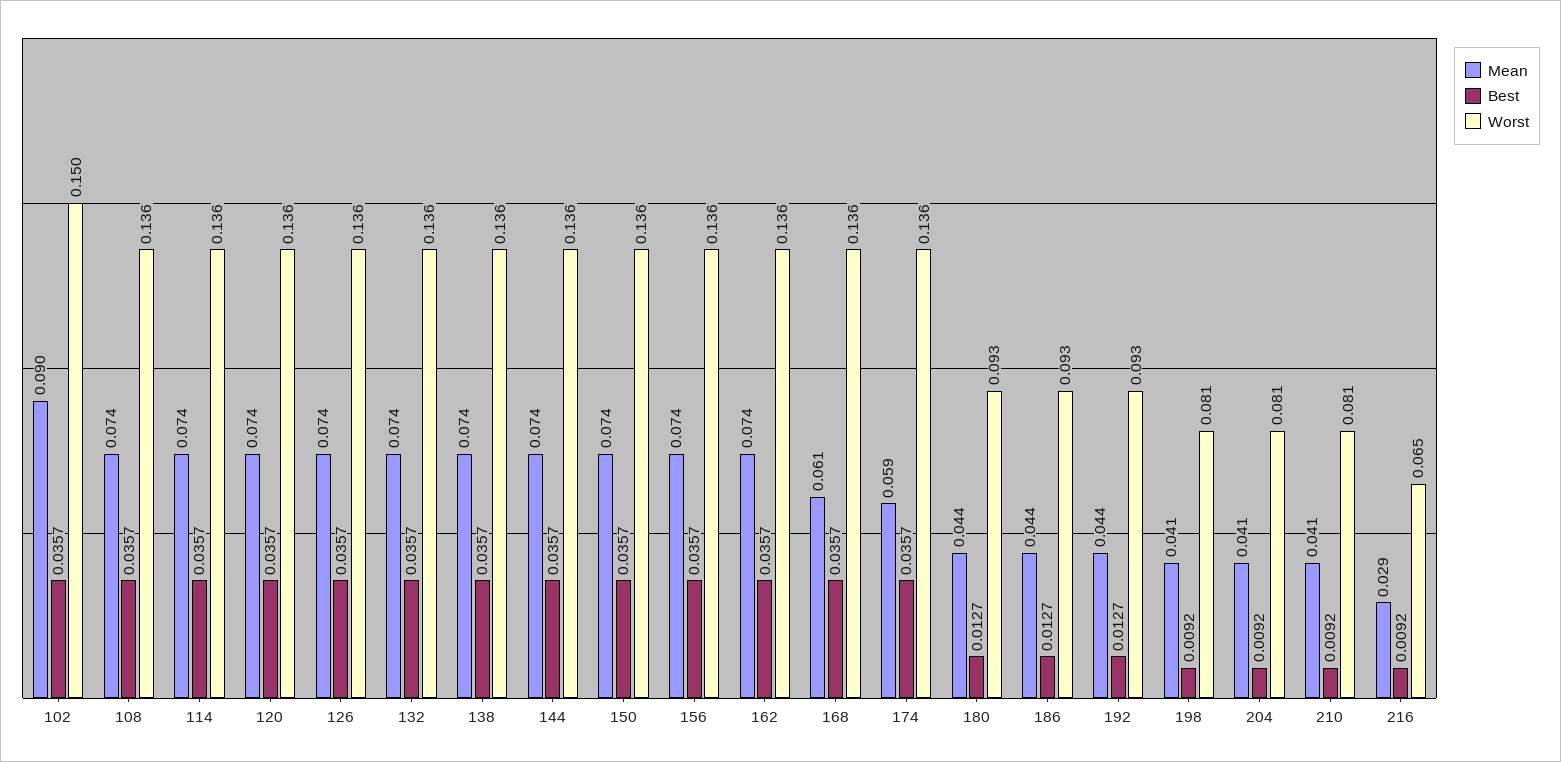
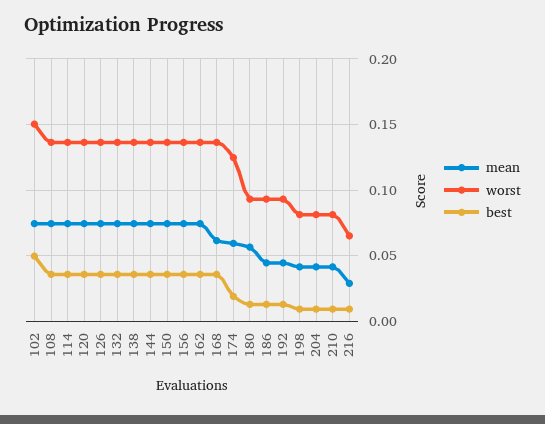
Mean, 102: 0.09 -> 0.075
Best, 102: 0.0357 -> 0.05
Best, 174: 0.0357 -> 0.02
Worst, 174: 0.136 -> 0.125
Mean, 180: 0.044 -> 0.055

